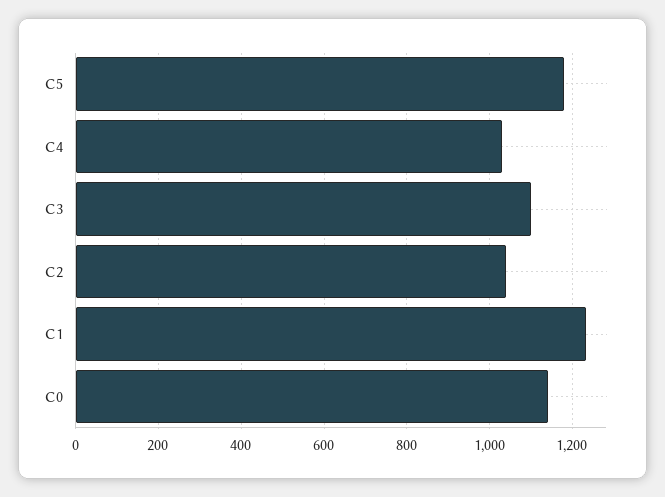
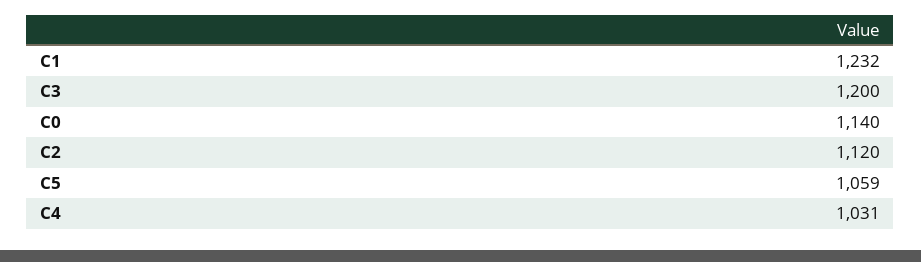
C5: 1180 -> 1059
C3: 1100 -> 1200
C2: 1040 -> 1120

